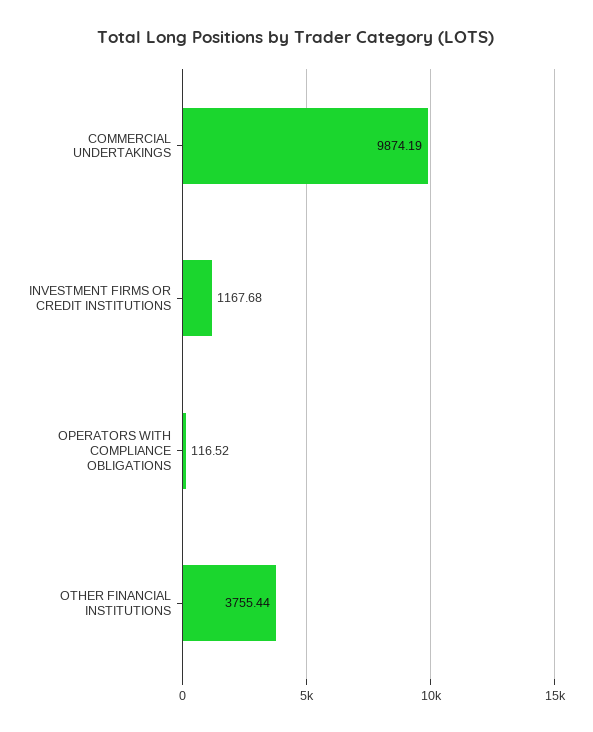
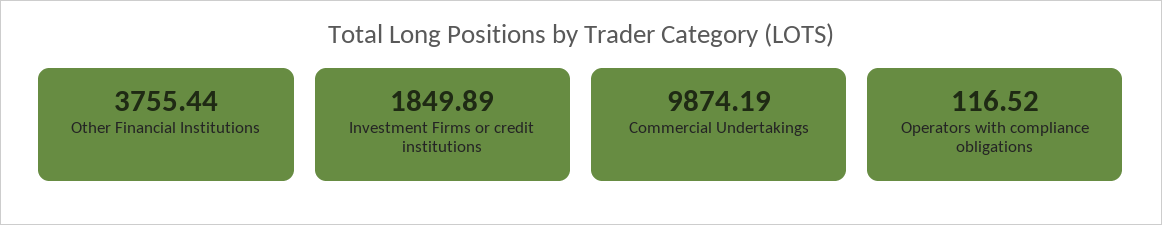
INVESTMENT FIRMS OR CREDIT INSTITUTIONS: 1167.68 -> 1849.89

